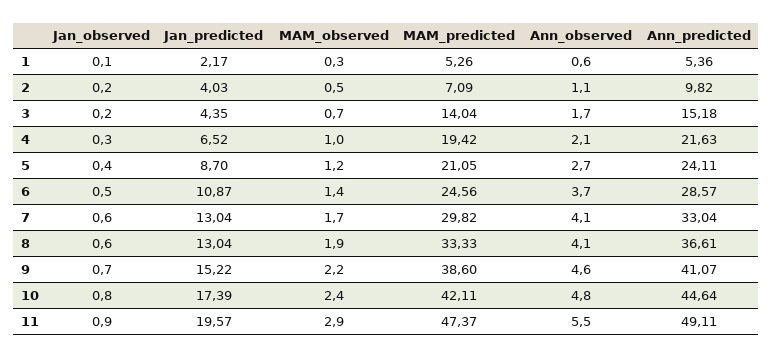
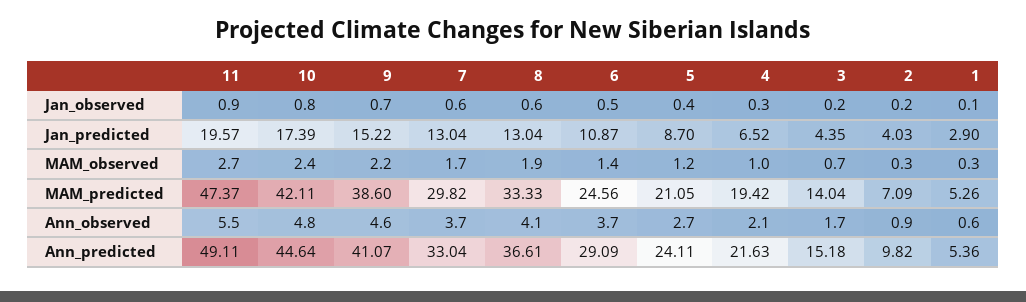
Jan_predicted, 1: 2.17 -> 2.9
MAM_observed, 2: 0.5 -> 0.3
Ann_observed, 2: 1.1 -> 0.9
Ann_predicted, 6: 28.57 -> 29.09
Ann_observed, 7: 4.1 -> 3.7
MAM_observed, 11: 2.9 -> 2.7

